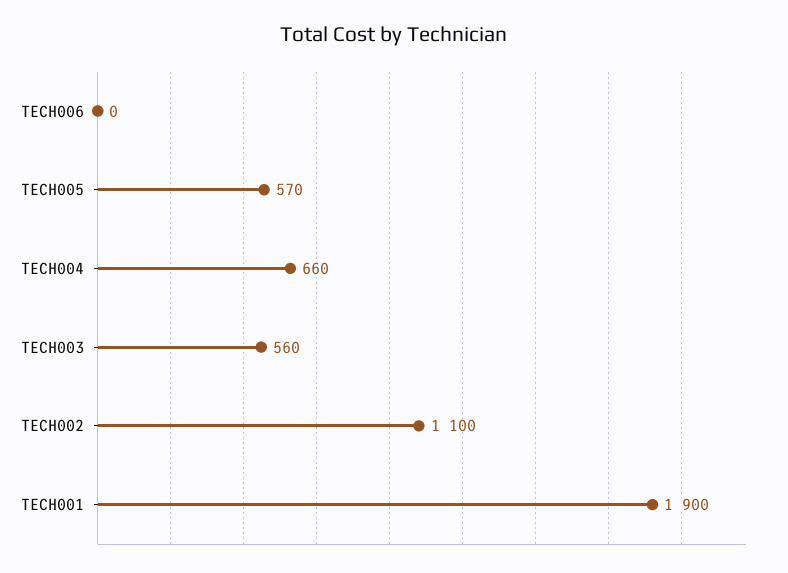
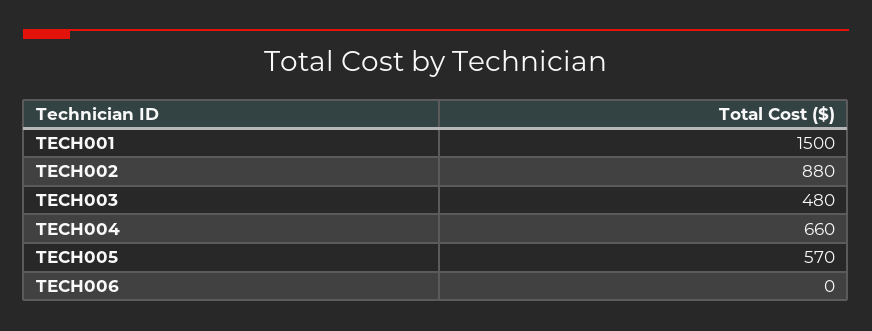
TECH003: 560 -> 480
TECH002: 1100 -> 880
TECH001: 1900 -> 1500

